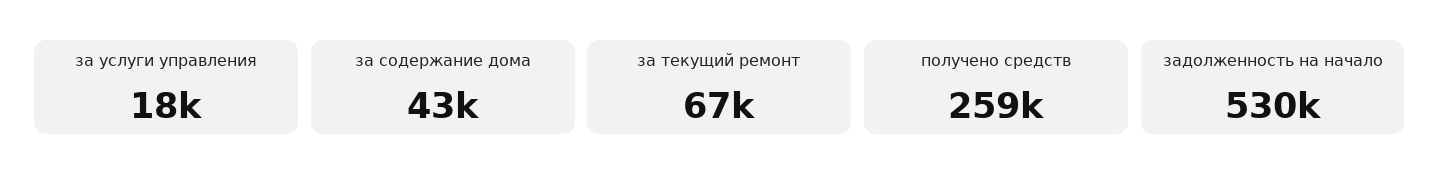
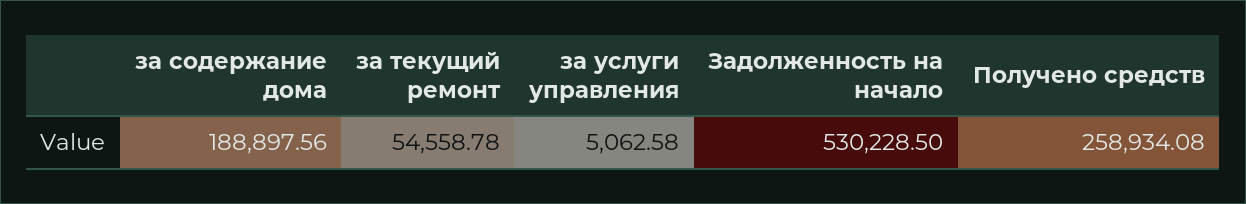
за услуги управления: 18000 -> 5062.58
за содержание дома: 43000 -> 188897.56
за текущий ремонт: 67000 -> 54558.78

